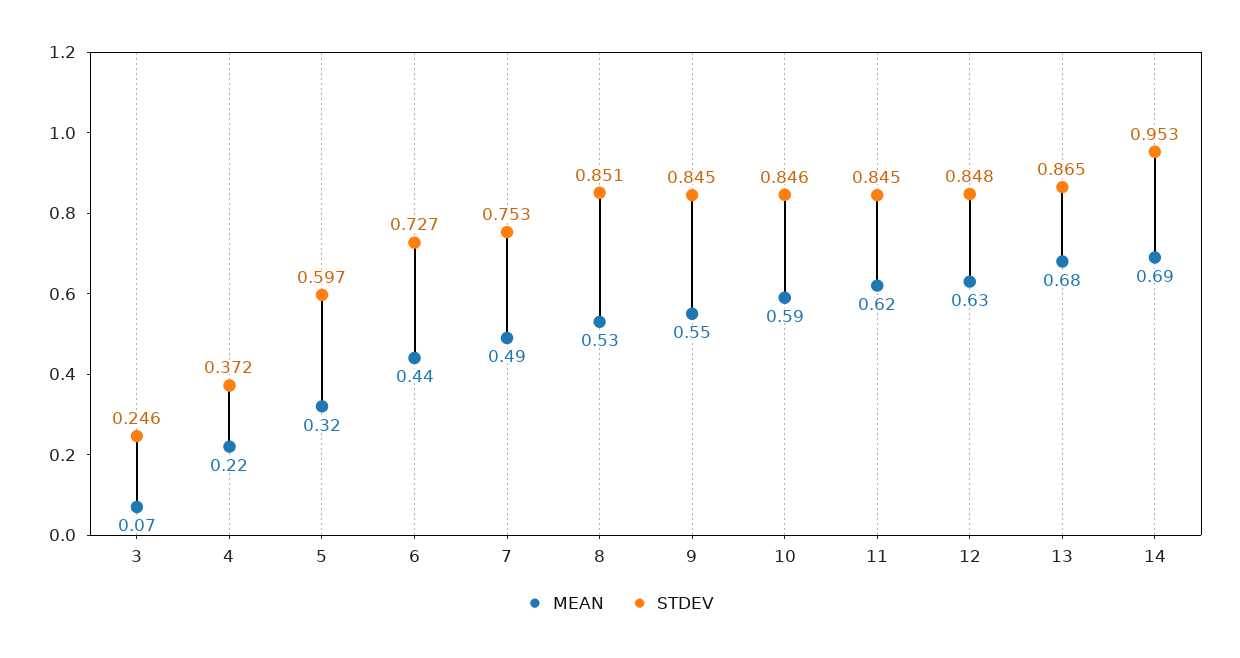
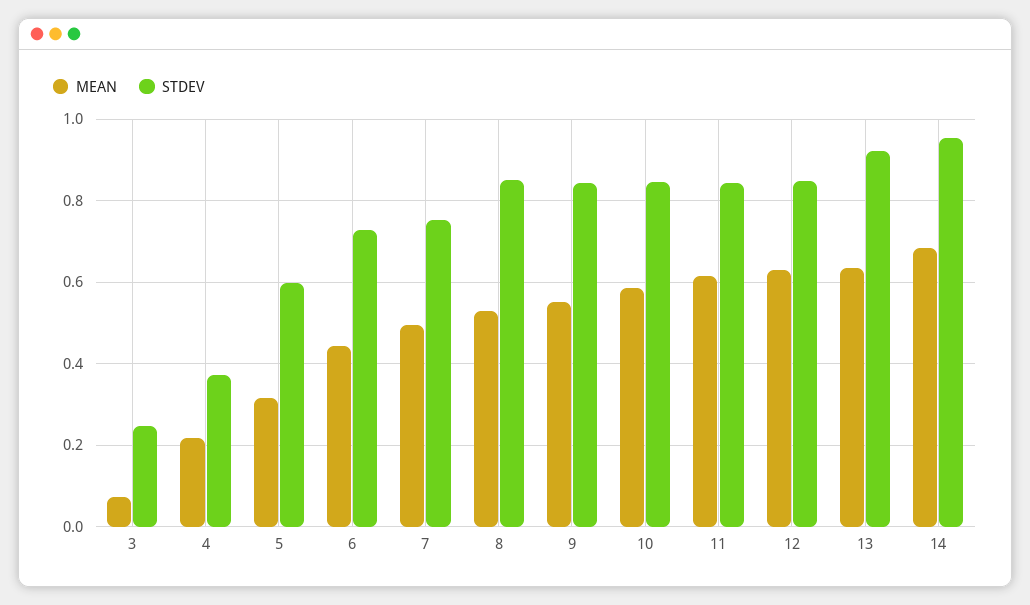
MEAN, 13: 0.68 -> 0.64
STDEV, 13: 0.865 -> 0.92

